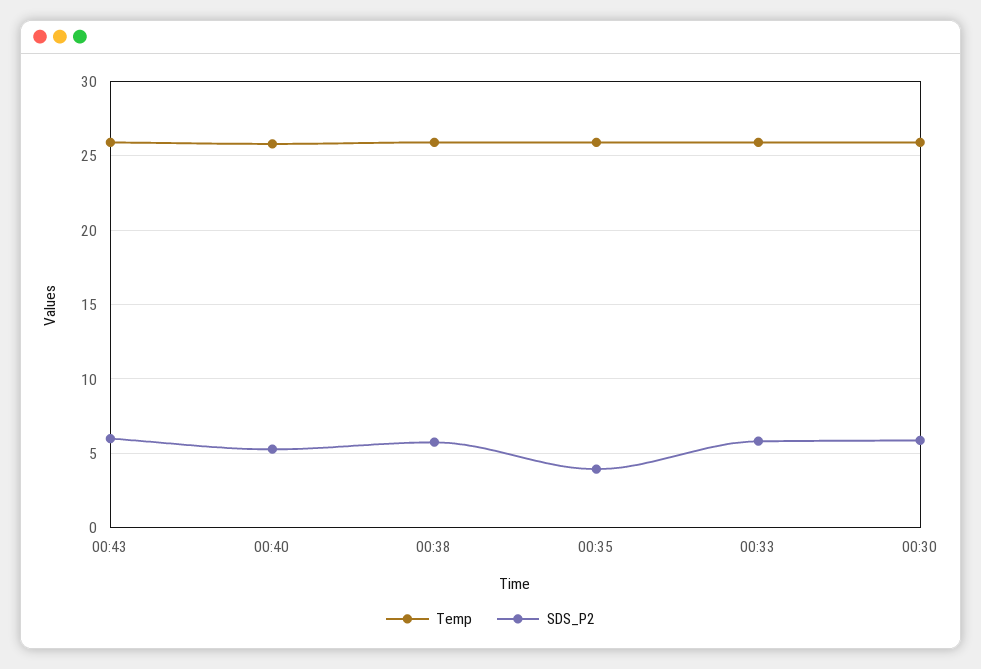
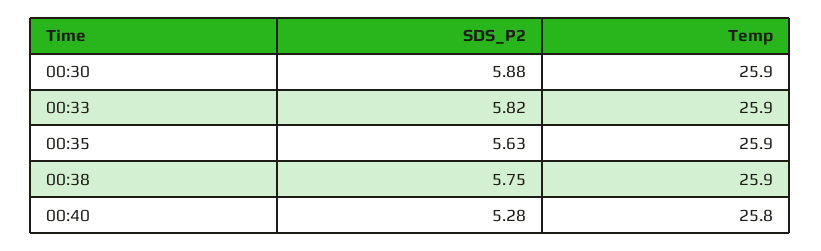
Temp, 00:43: 26 -> none
SDS_P2, 00:43: 6 -> none
SDS_P2, 00:35: 4 -> 5.63

